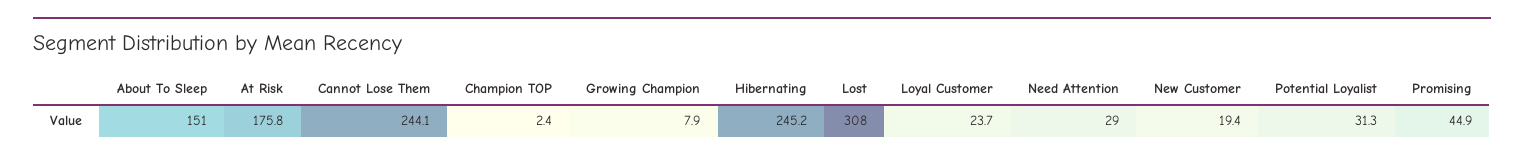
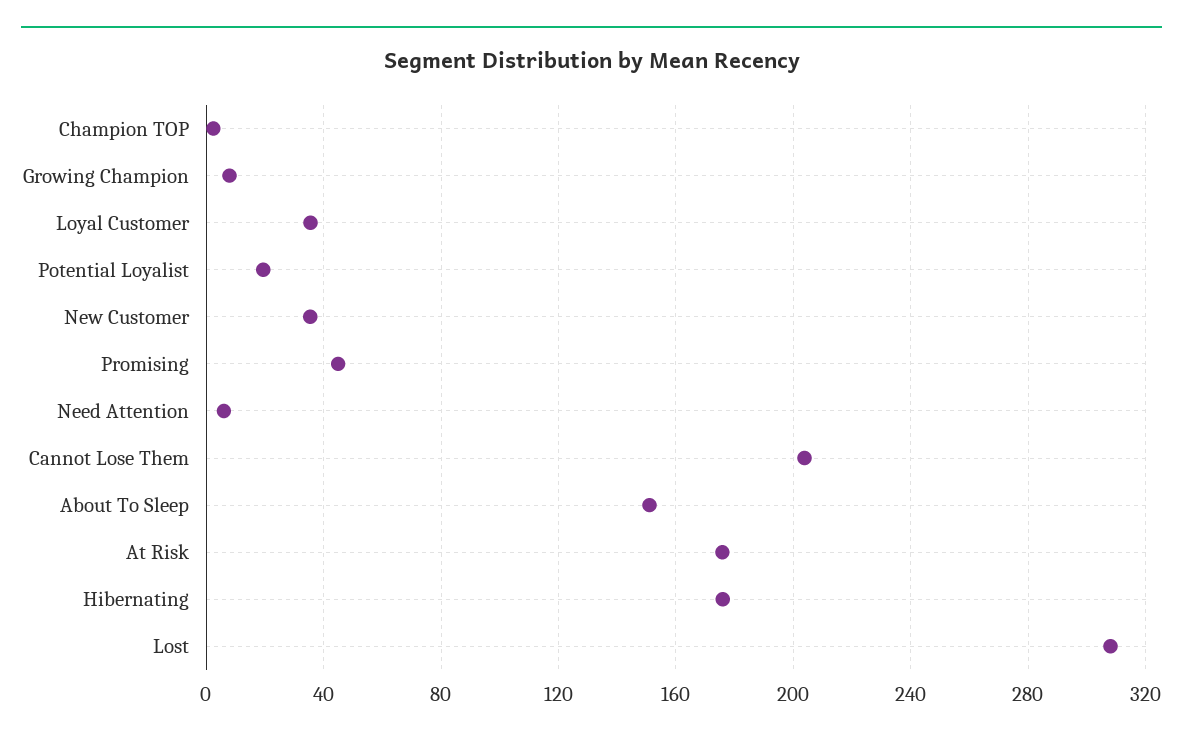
Cannot Lose Them: 244.1 -> 205
Hibernating: 245.2 -> 175
Loyal Customer: 23.7 -> 35
Need Attention: 29 -> 5
New Customer: 19.4 -> 35
Potential Loyalist: 31.3 -> 20

